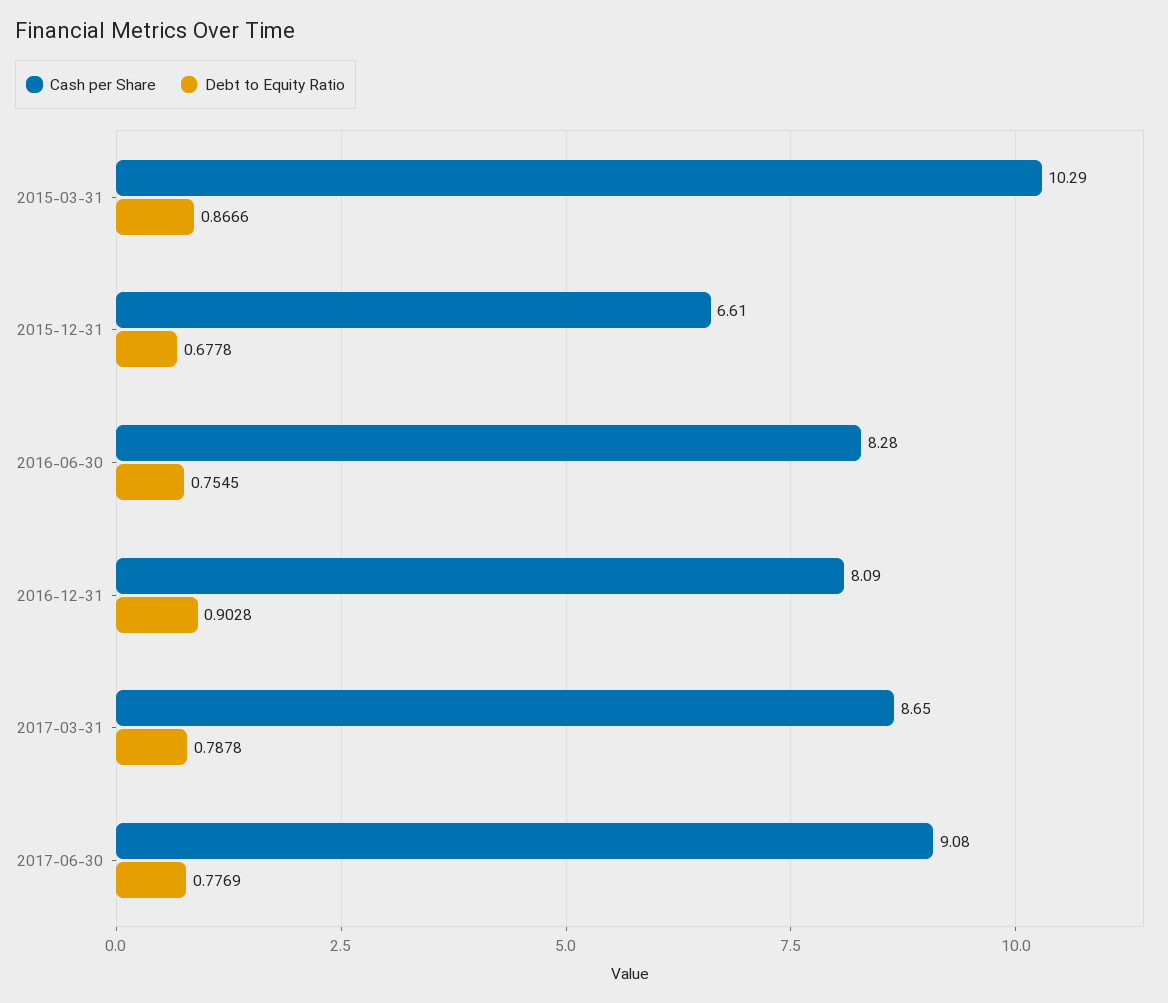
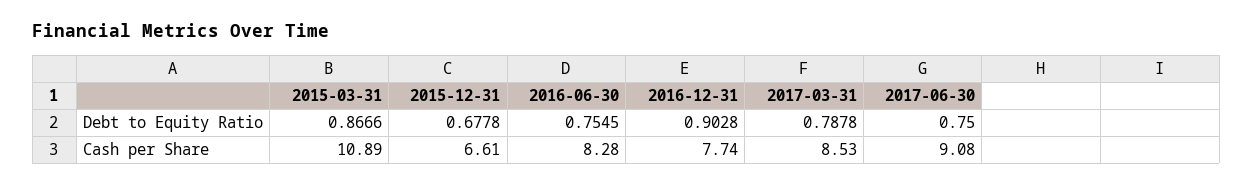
Cash per Share, 2015-03-31: 10.29 -> 10.89
Cash per Share, 2016-12-31: 8.09 -> 7.74
Cash per Share, 2017-03-31: 8.65 -> 8.53
Debt to Equity Ratio, 2017-06-30: 0.7769 -> 0.75

